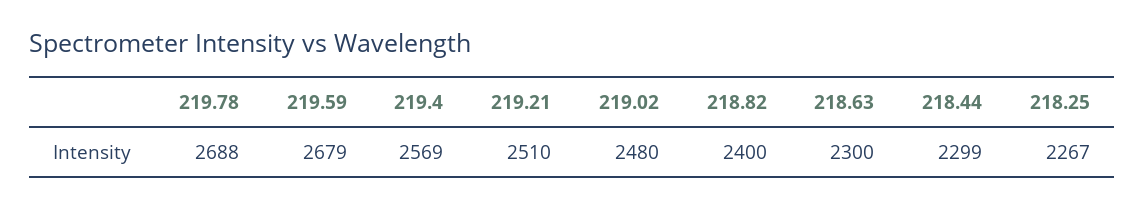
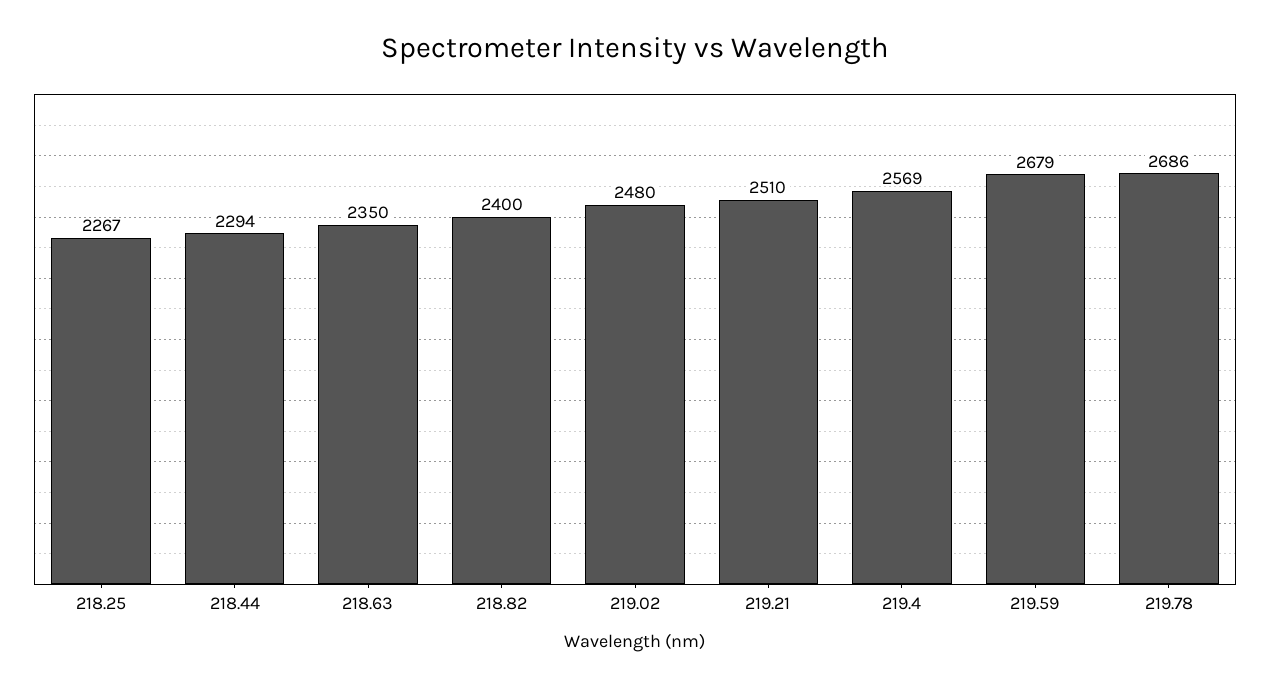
219.78: 2688 -> 2686
218.63: 2300 -> 2350
218.44: 2299 -> 2294

